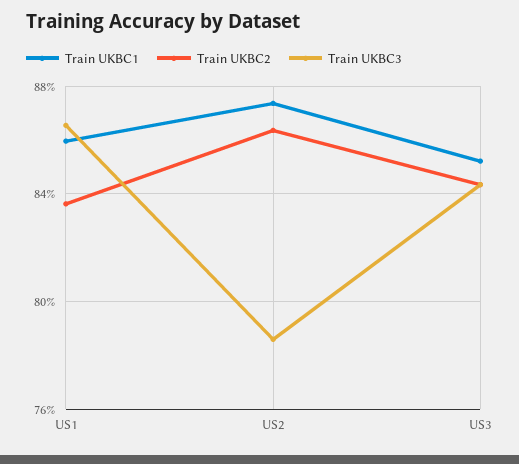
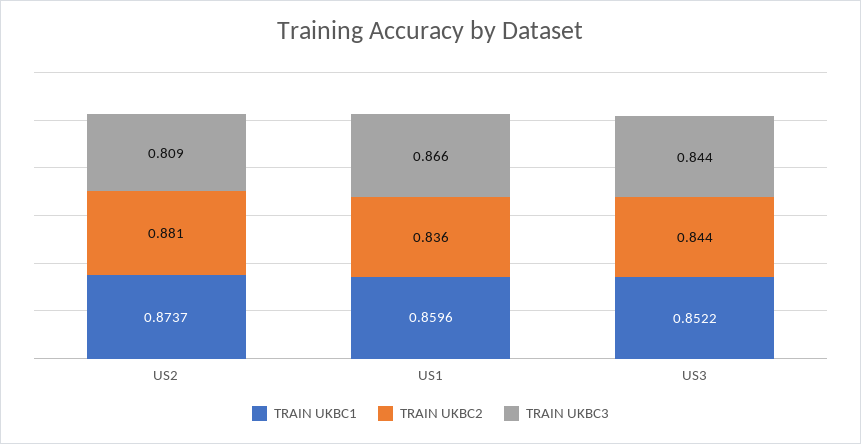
Train UKBC2, US2: 0.865 -> 0.881
Train UKBC3, US2: 0.785 -> 0.809

